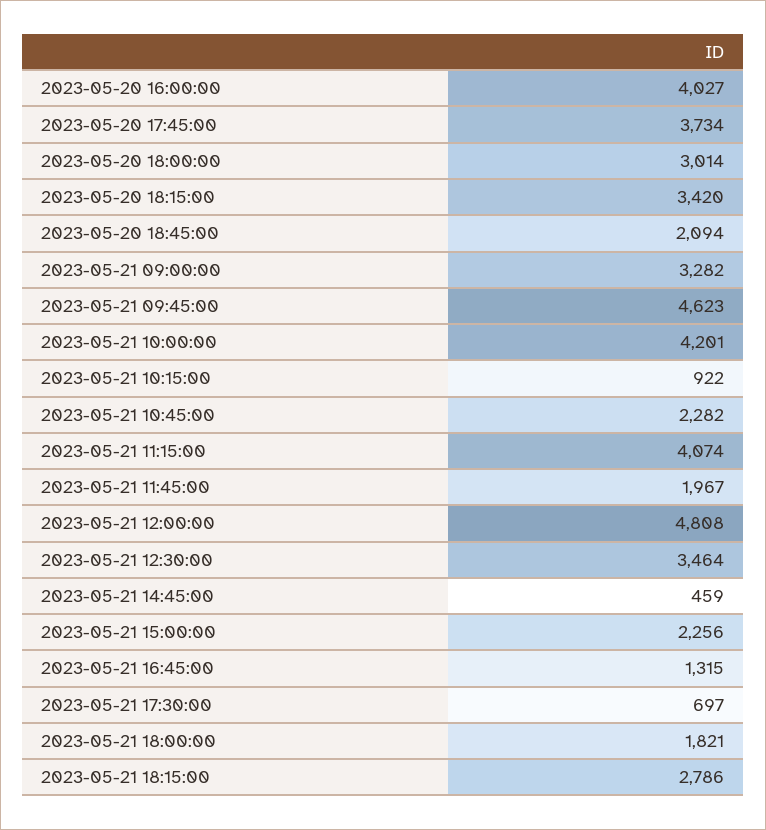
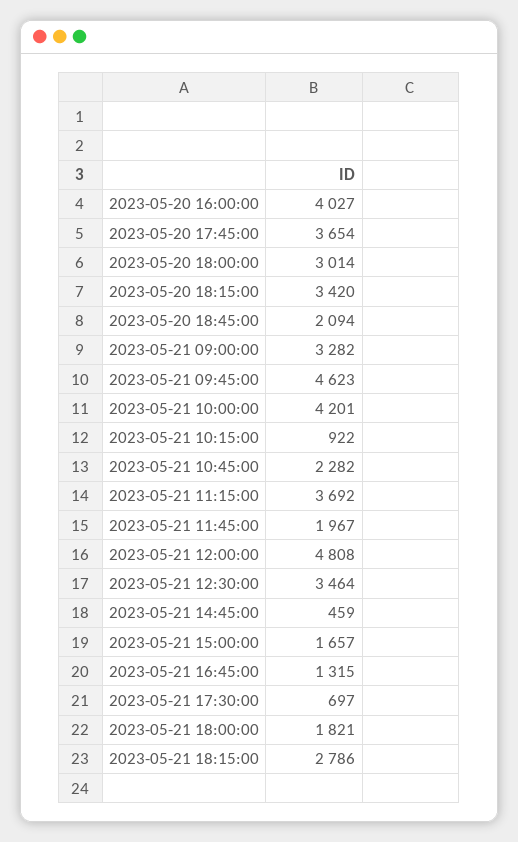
2023-05-20 17:45:00: 3734 -> 3654
2023-05-21 11:15:00: 4074 -> 3692
2023-05-21 15:00:00: 2256 -> 1657

